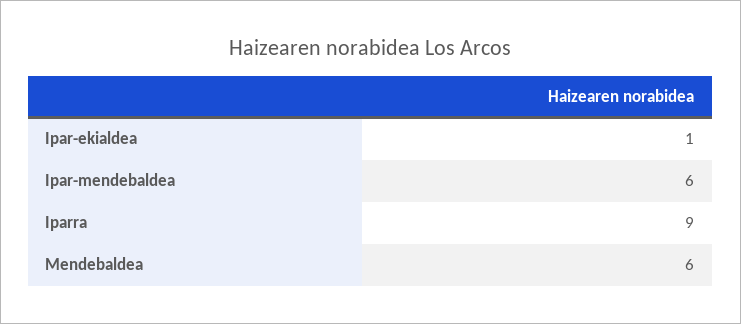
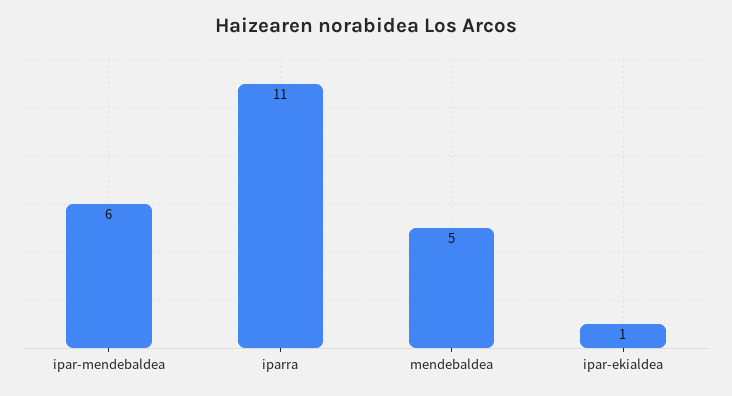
Iparra: 9 -> 11
Mendebaldea: 6 -> 5

